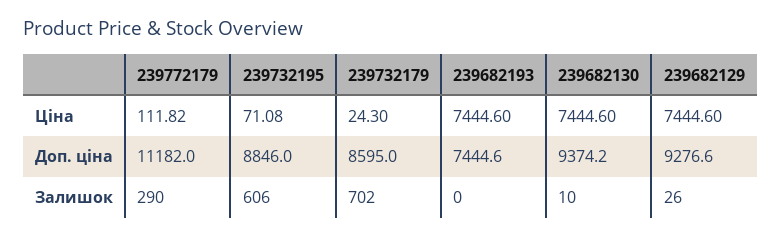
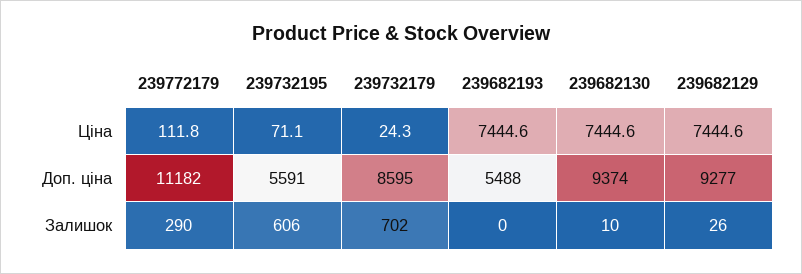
239732195, Доп. ціна: 8846 -> 5591
239682193, Доп. ціна: 7444.6 -> 5488

